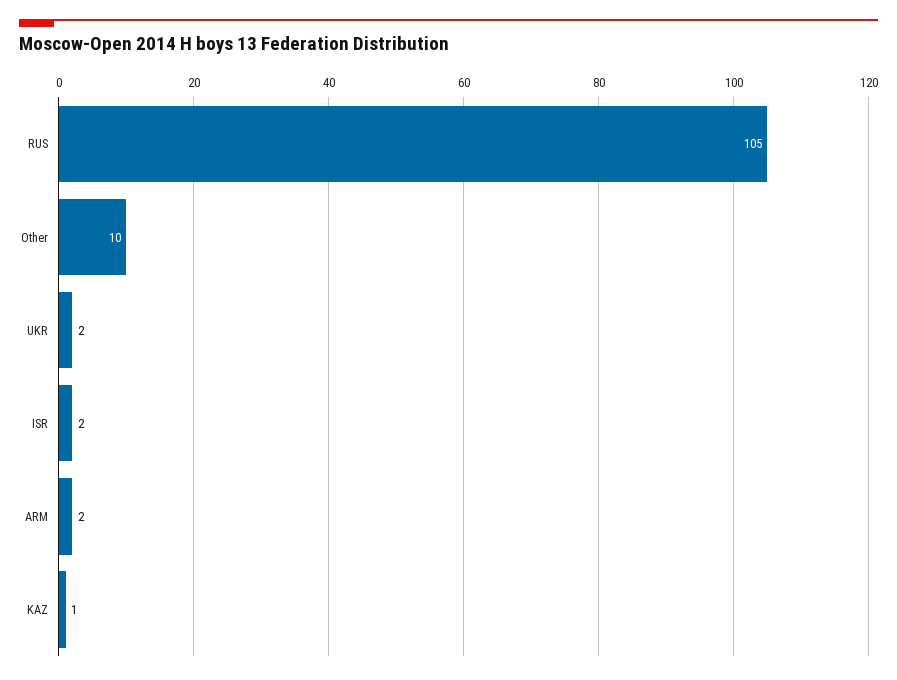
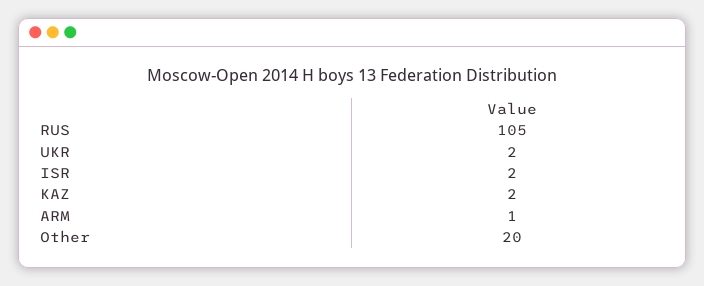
Other: 10 -> 20
ARM: 2 -> 1
KAZ: 1 -> 2

